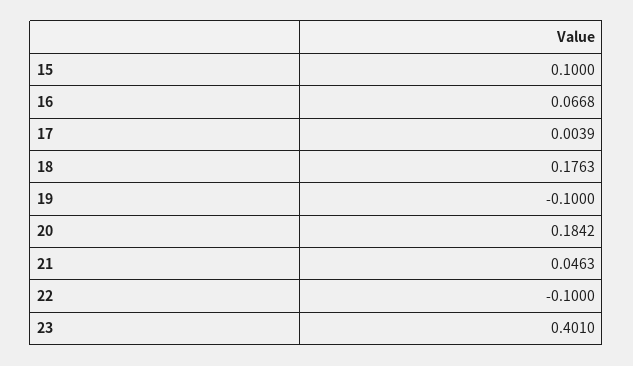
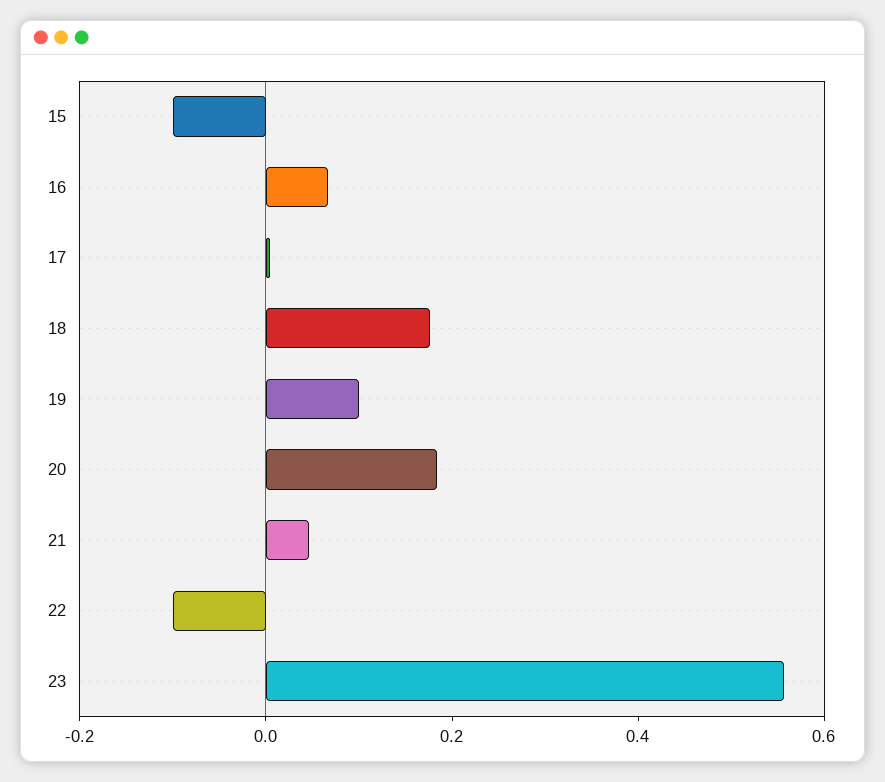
15: 0.1 -> -0.1
19: -0.1 -> 0.1
23: 0.401 -> 0.55

